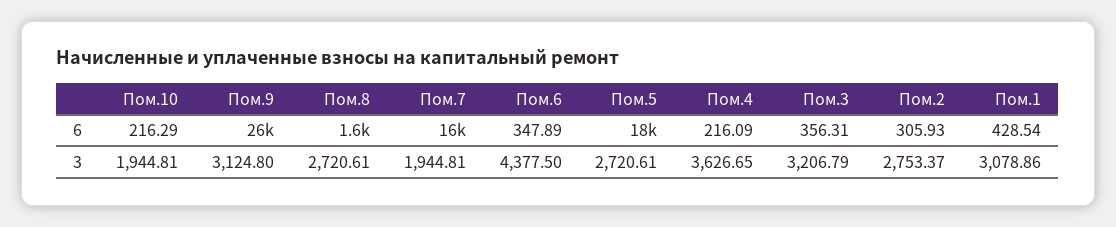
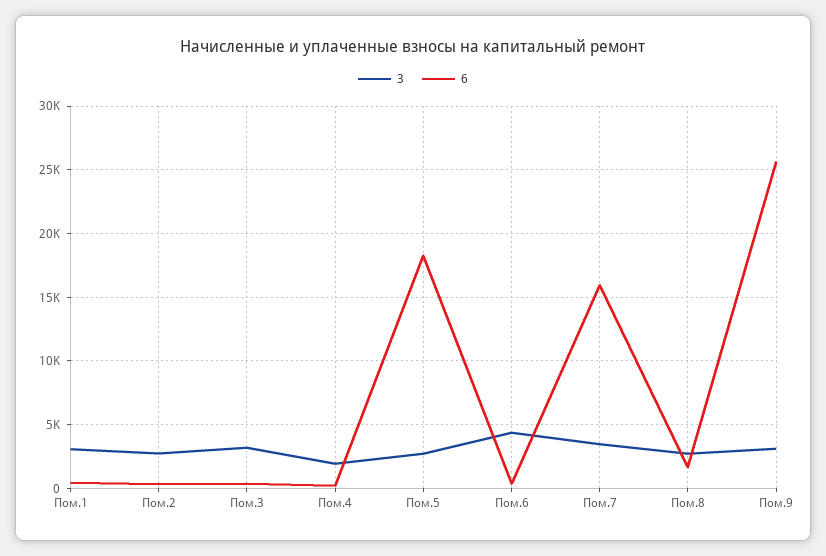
6, Пом.10: 216.29 -> none
3, Пом.10: 1944.81 -> none
3, Пом.7: 1944.81 -> 3500
3, Пом.4: 3626.65 -> 2000

